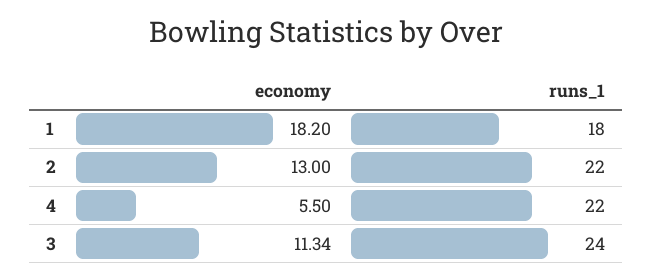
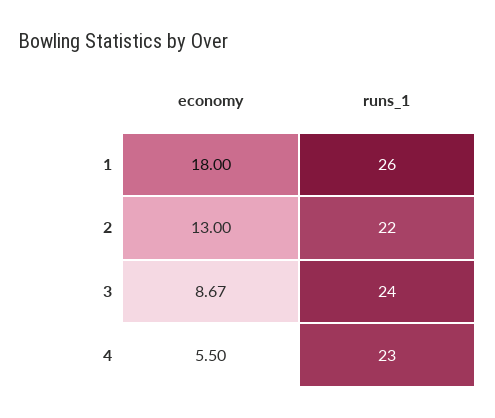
economy, 1: 18.2 -> 18
runs_1, 1: 18 -> 26
runs_1, 4: 22 -> 23
economy, 3: 11.34 -> 8.67

